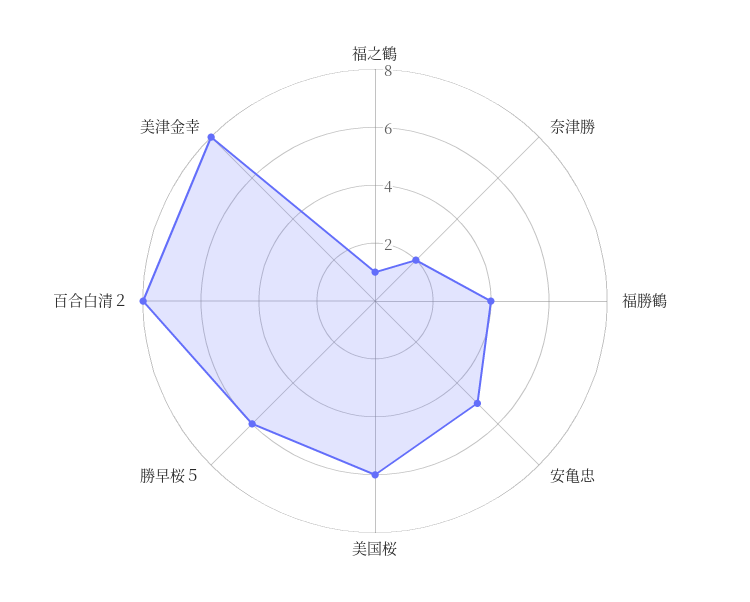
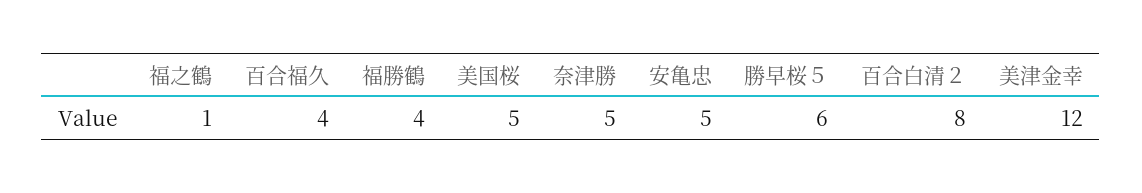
奈津勝: 2 -> 5
美国桜: 6 -> 5
美津金幸: 8 -> 12
百合福久: none -> 4

